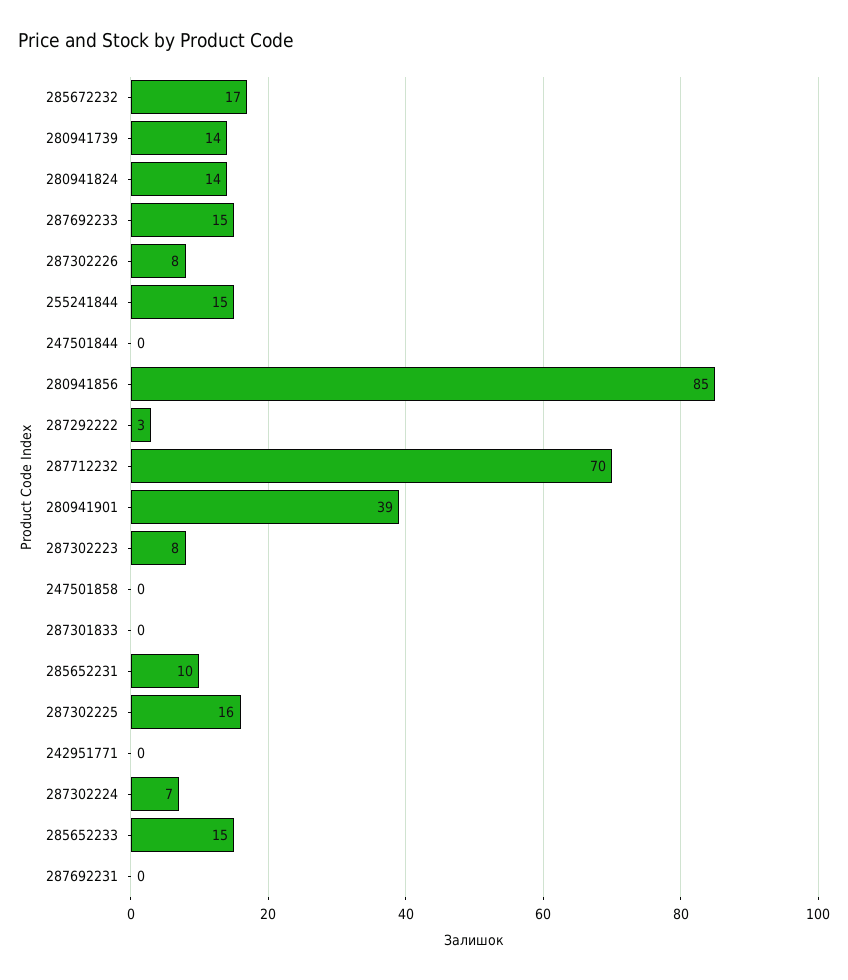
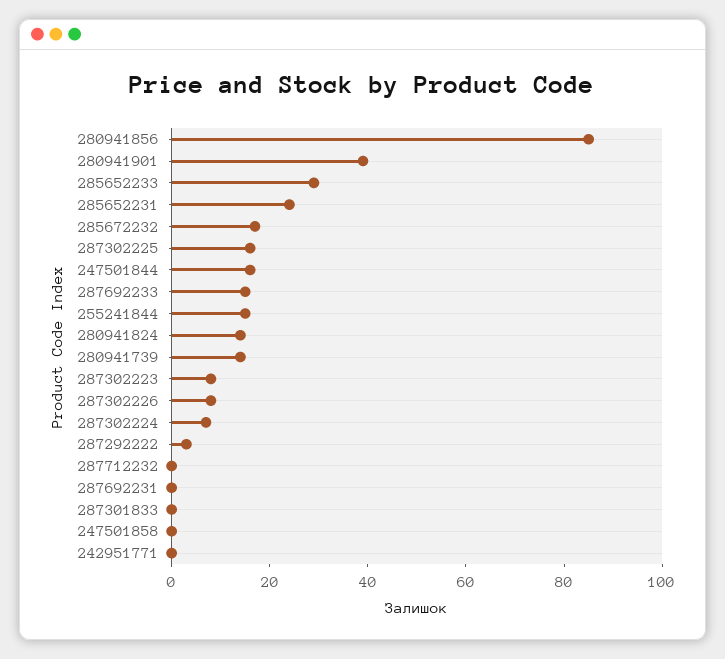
247501844: 0 -> 15
287712232: 70 -> 0
285652231: 10 -> 25
285652233: 15 -> 30

